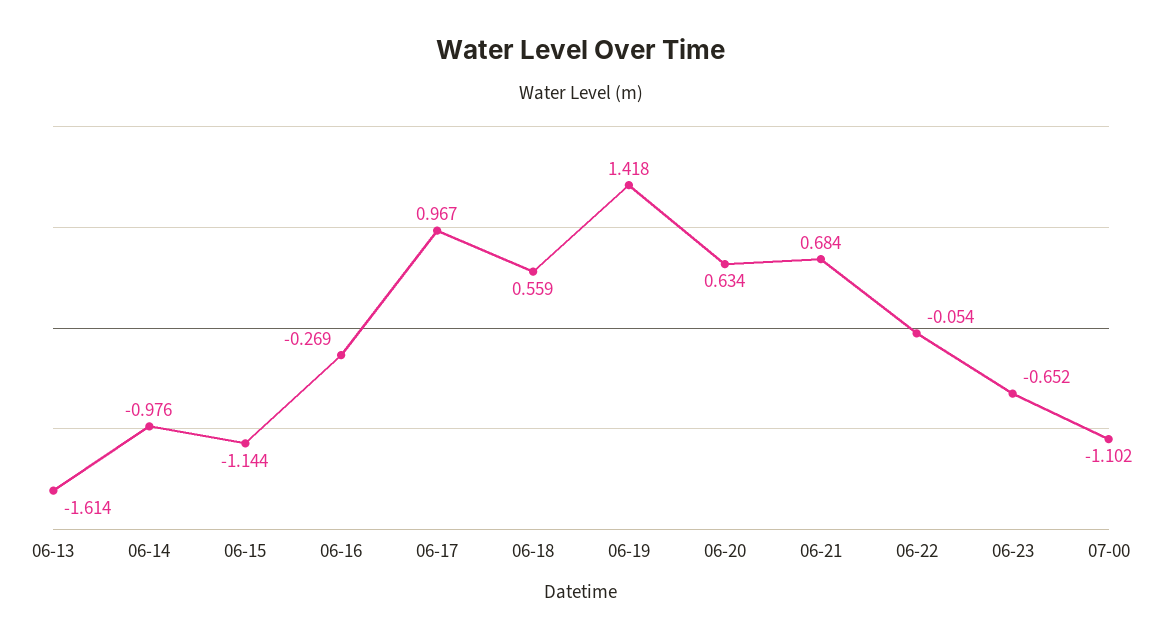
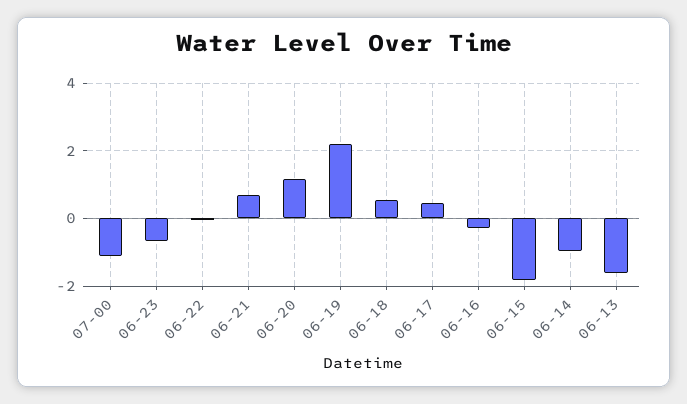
06-15: -1.144 -> -1.8
06-17: 0.967 -> 0.4
06-19: 1.418 -> 2.2
06-20: 0.634 -> 1.2

